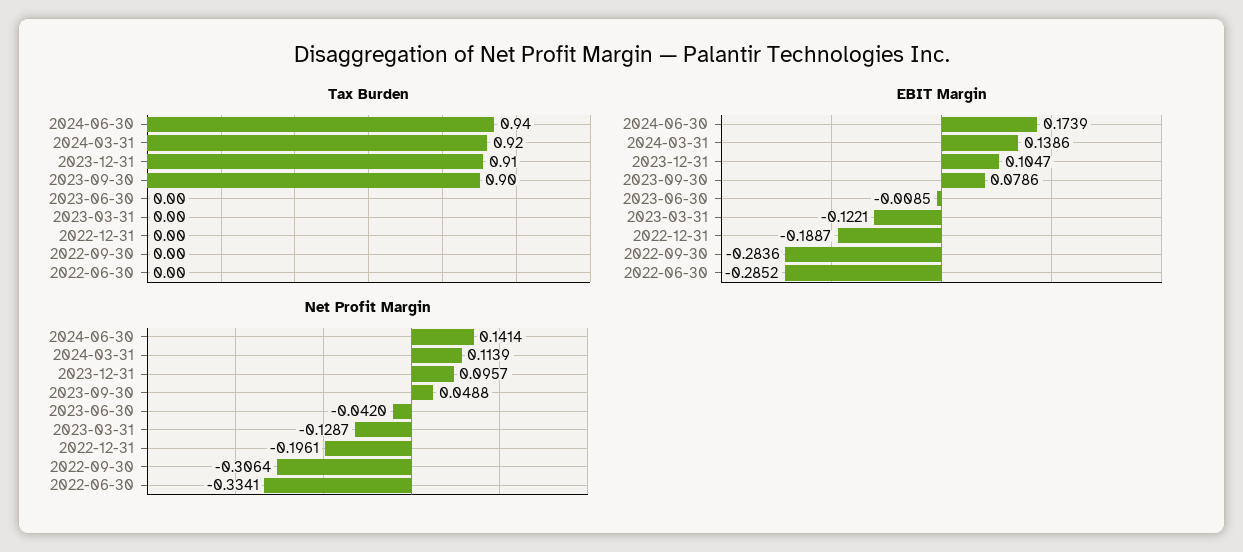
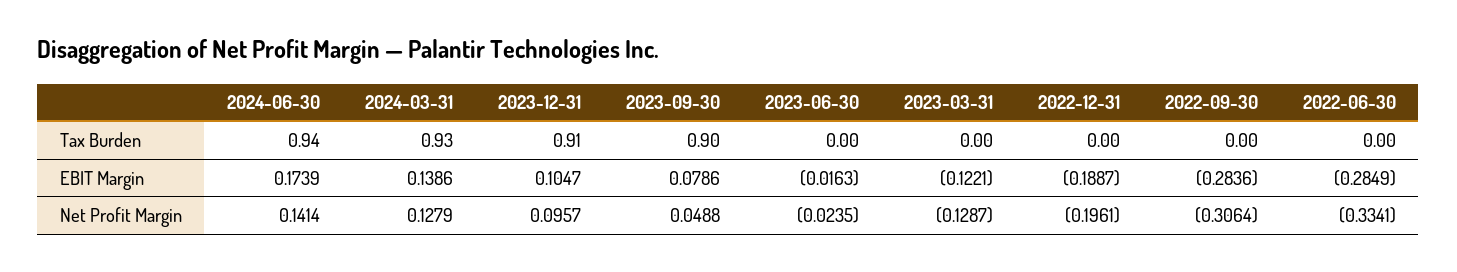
Tax Burden, 2024-03-31: 0.92 -> 0.93
EBIT Margin, 2023-06-30: -0.0085 -> -0.0163
EBIT Margin, 2022-06-30: -0.2852 -> -0.2849
Net Profit Margin, 2024-03-31: 0.1139 -> 0.1279
Net Profit Margin, 2023-06-30: -0.042 -> -0.0235

